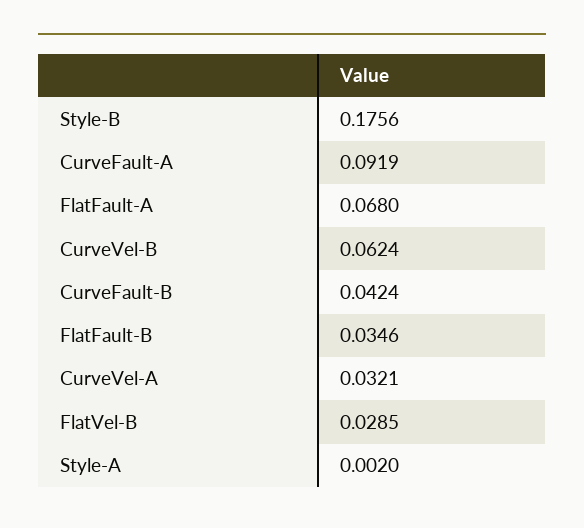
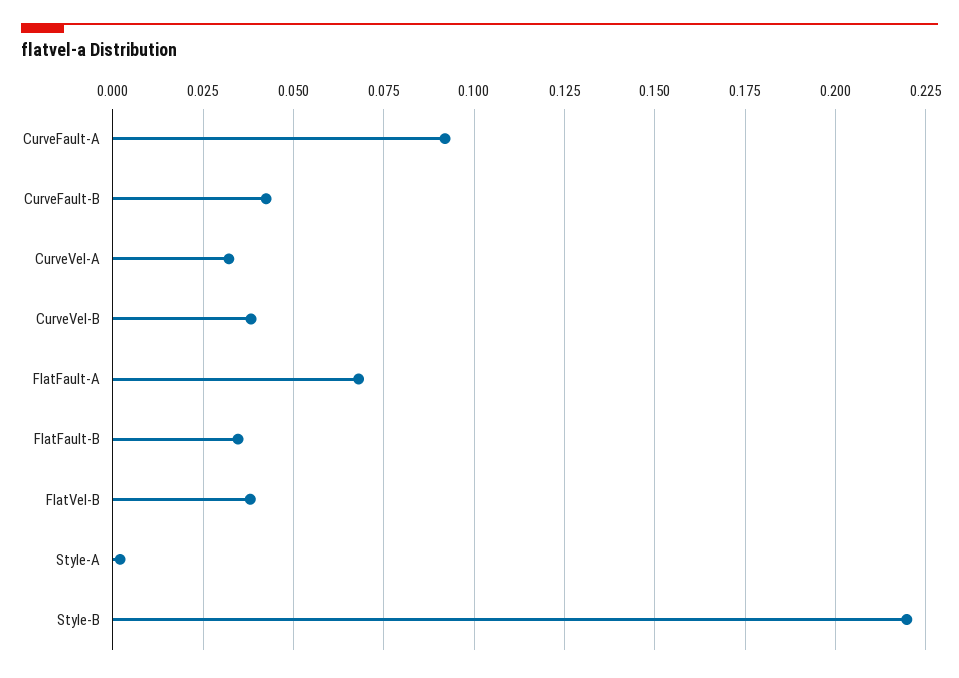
Style-B: 0.1756 -> 0.22
CurveVel-B: 0.0624 -> 0.0375
FlatVel-B: 0.0285 -> 0.0375

